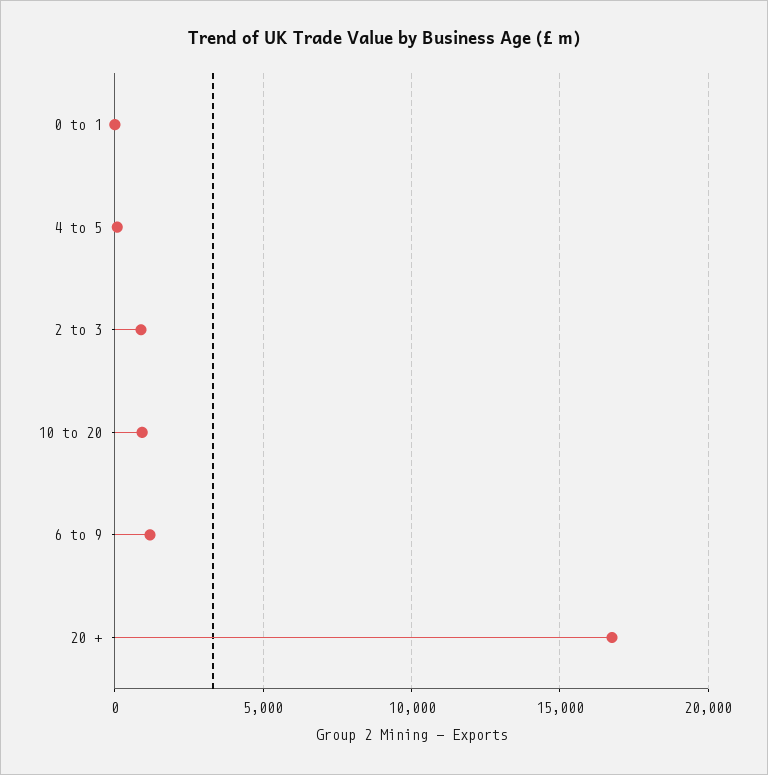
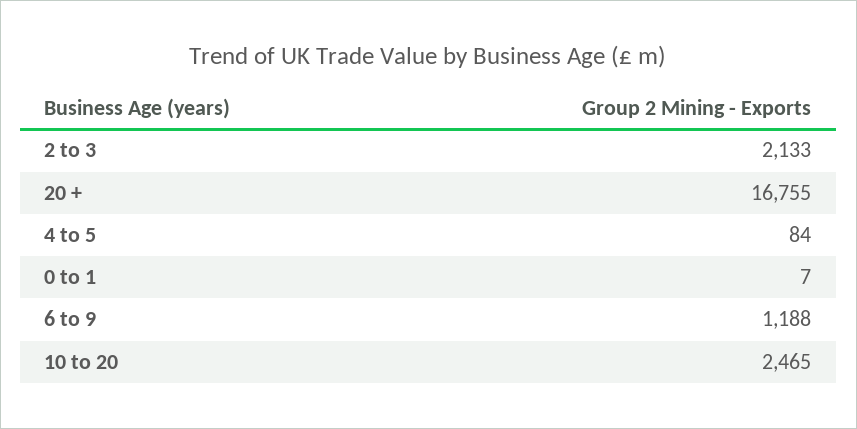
2 to 3: 1000 -> 2133
10 to 20: 1000 -> 2465

